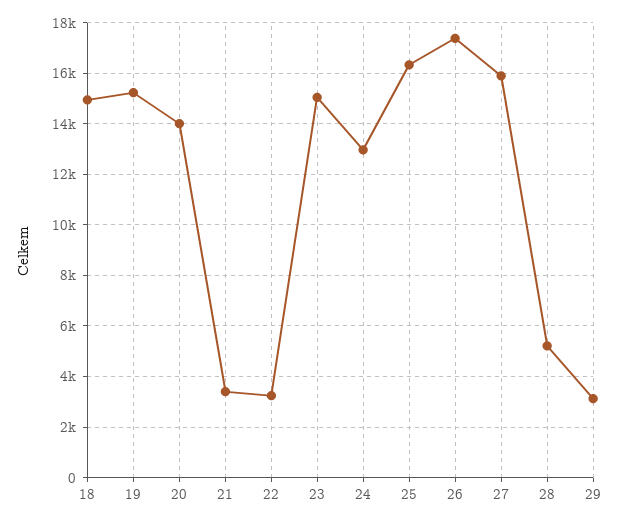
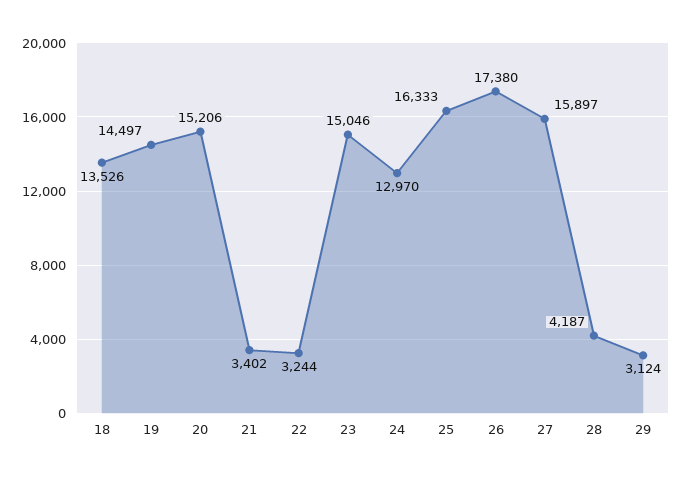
18: 15000 -> 13526
19: 15250 -> 14497
20: 14000 -> 15206
28: 5250 -> 4187

